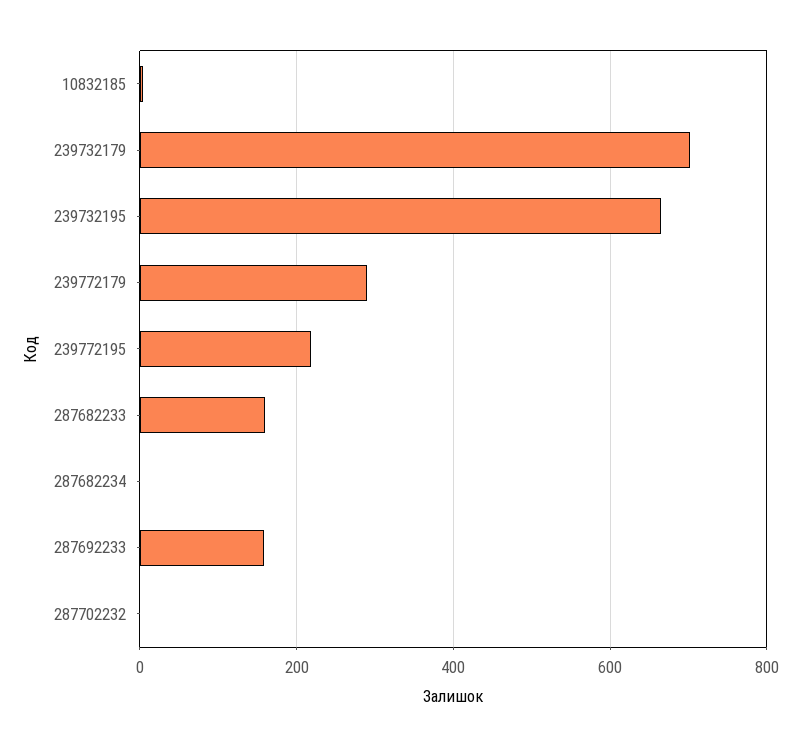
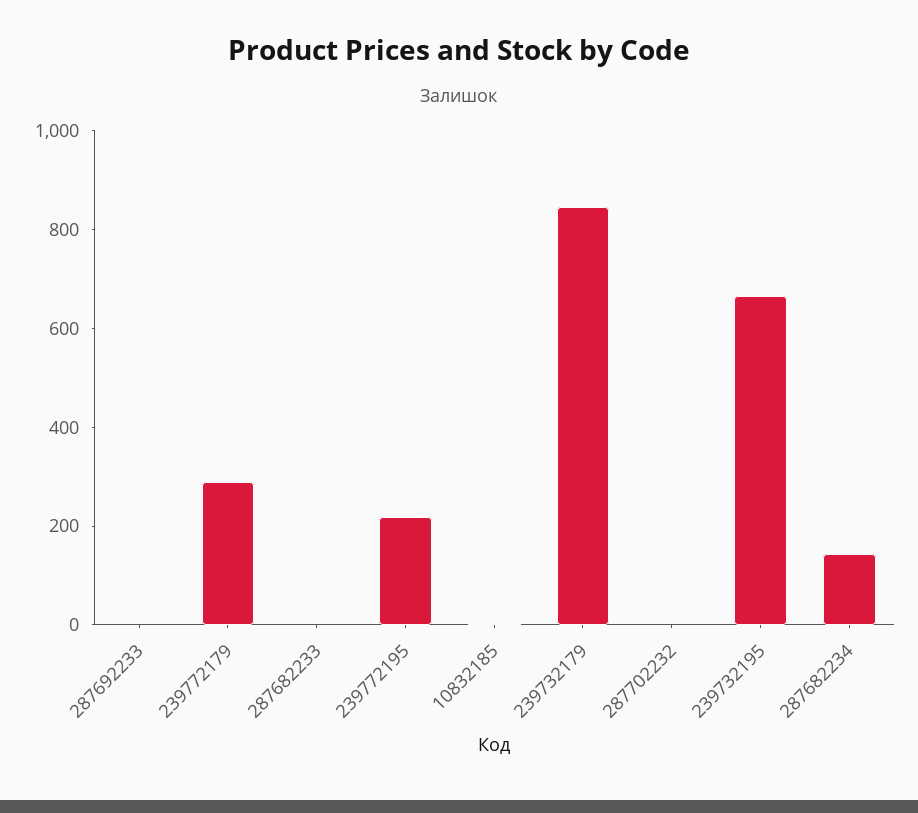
239732179: 700 -> 850
287682233: 160 -> 0
287682234: 0 -> 150
287692233: 160 -> 0

